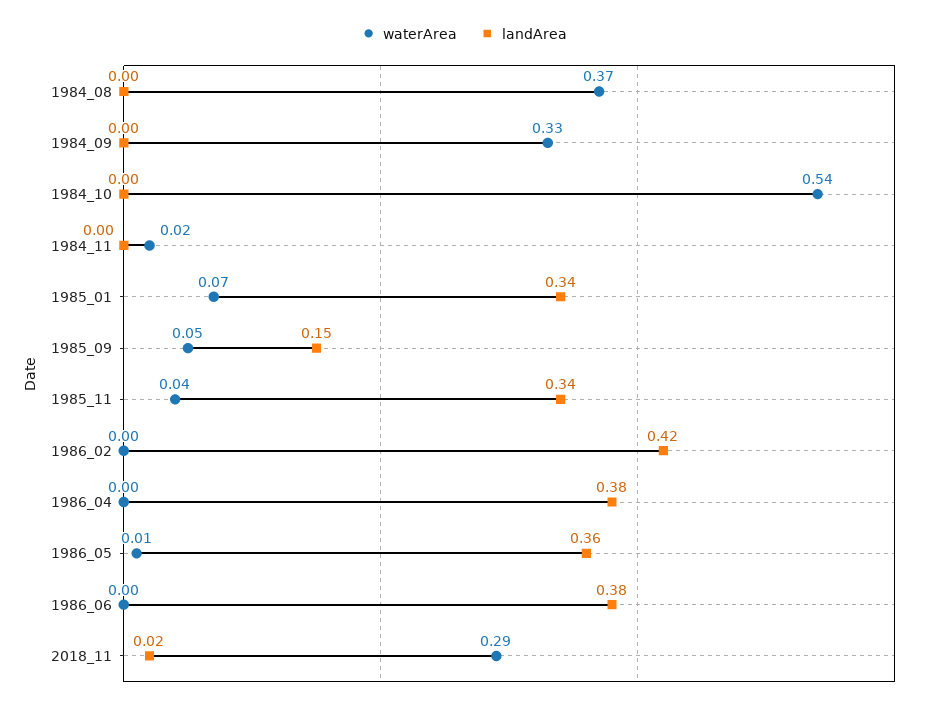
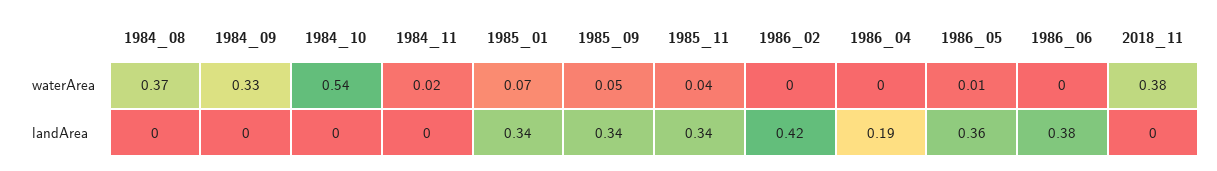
landArea, 1985_09: 0.15 -> 0.34
landArea, 1986_04: 0.38 -> 0.19
waterArea, 2018_11: 0.29 -> 0.38
landArea, 2018_11: 0.02 -> 0

